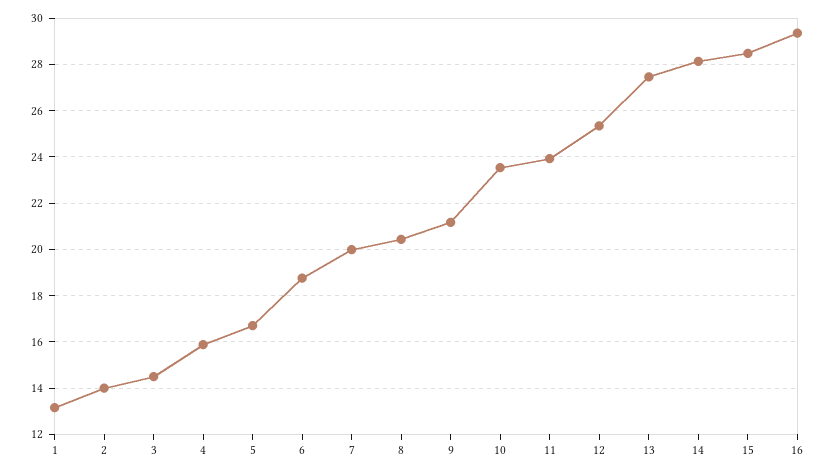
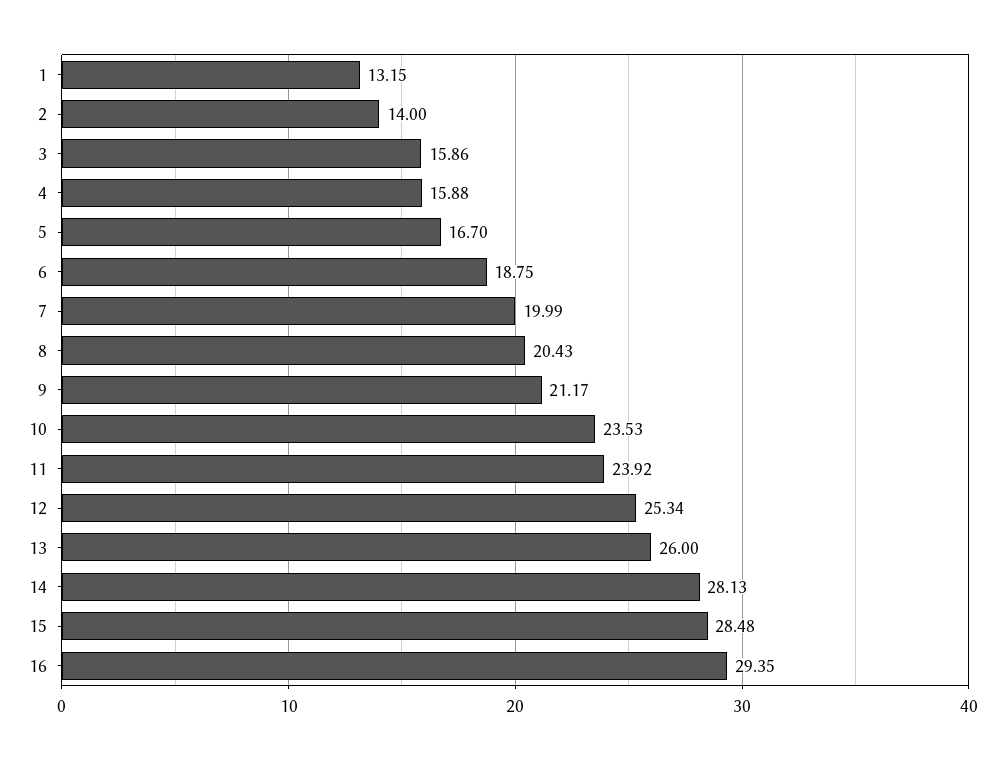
3: 14.5 -> 15.86
13: 27.5 -> 26

